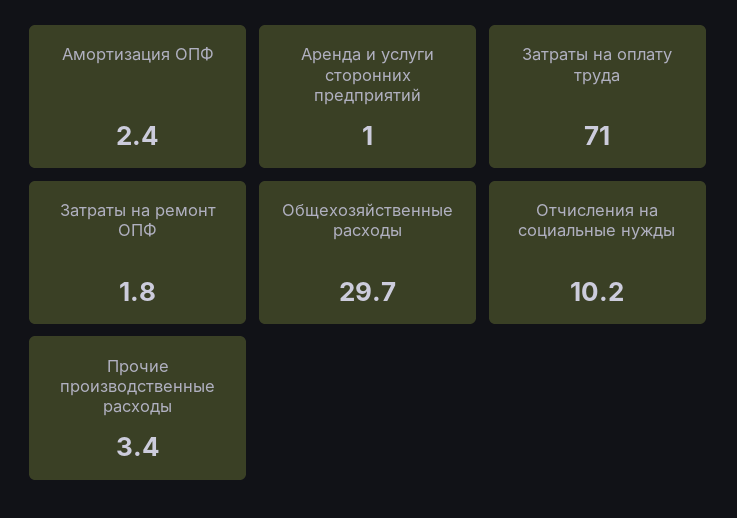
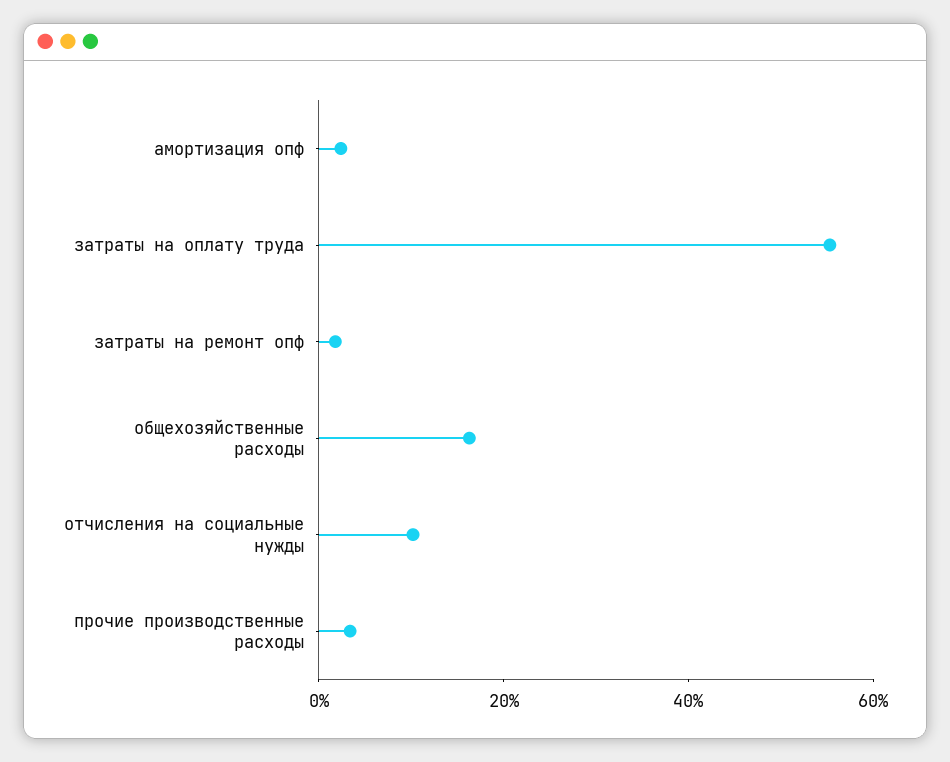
Аренда и услуги сторонних предприятий: 1 -> none
Затраты на оплату труда: 71 -> 55
Общехозяйственные расходы: 29.7 -> 15

